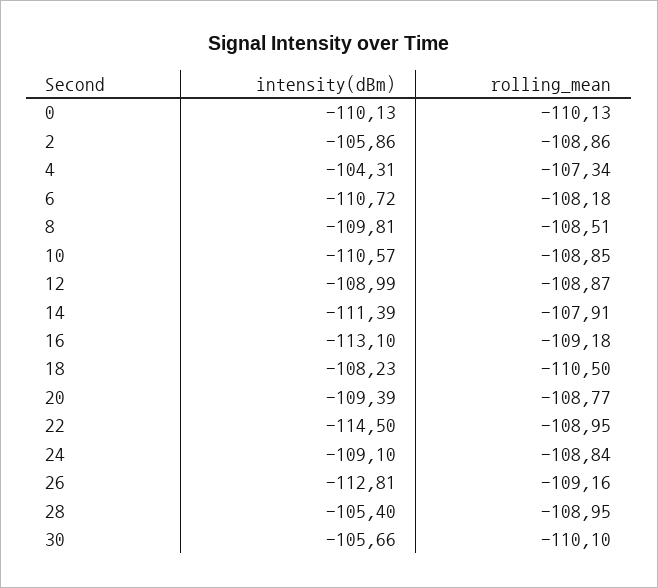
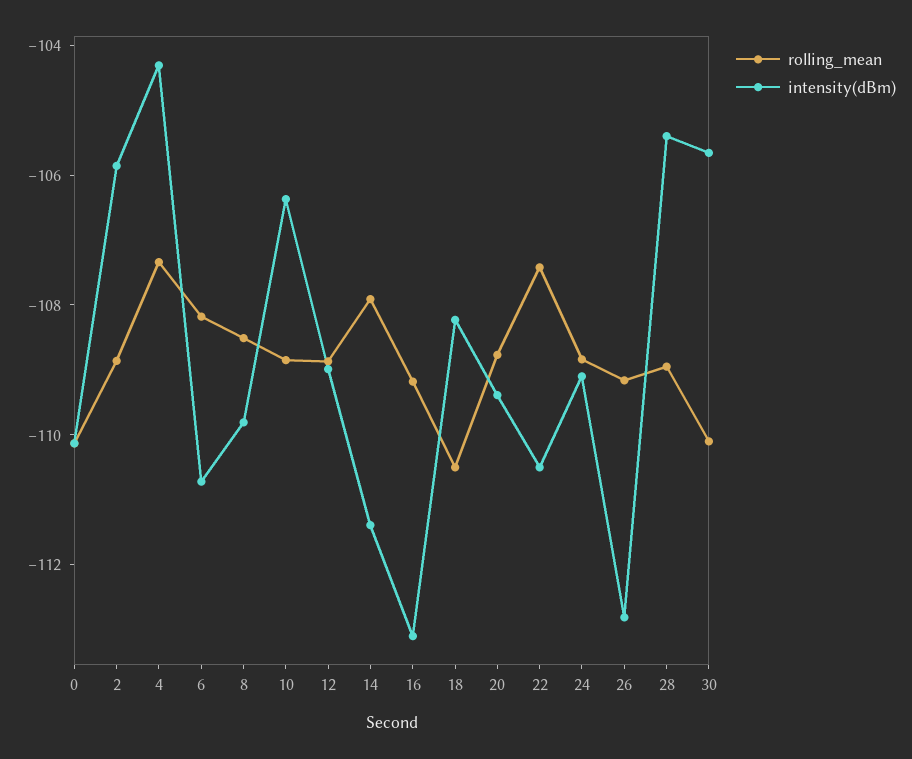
intensity(dBm), 10: -110.57 -> -106.5
intensity(dBm), 22: -114.5 -> -110.5
rolling_mean, 22: -108.95 -> -107.5

